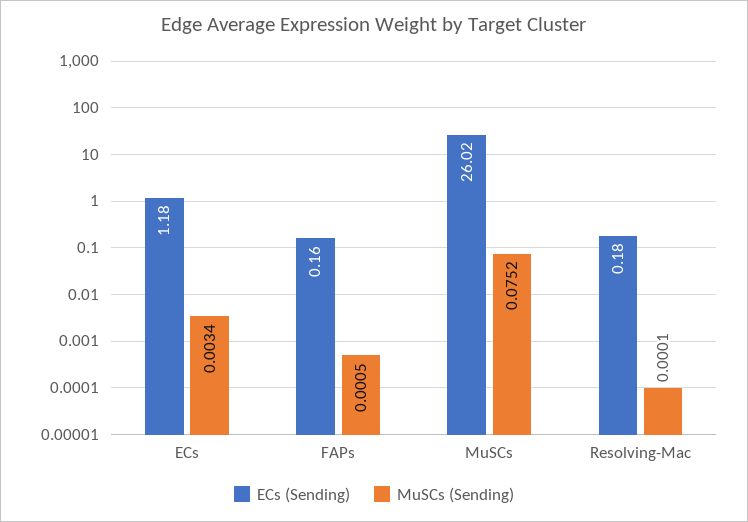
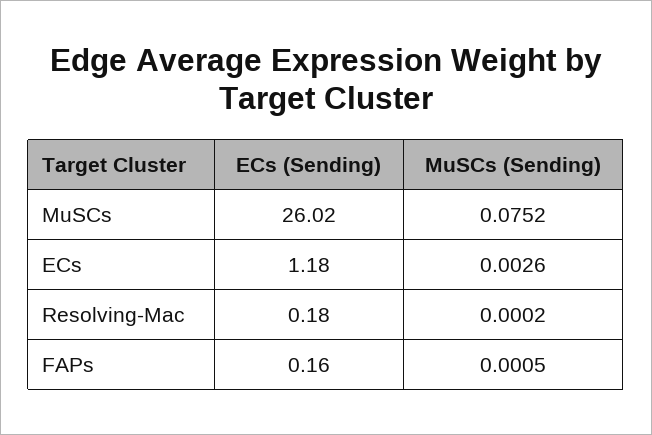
MuSCs (Sending), ECs: 0.0034 -> 0.0026
MuSCs (Sending), Resolving-Mac: 0.0001 -> 0.0002

